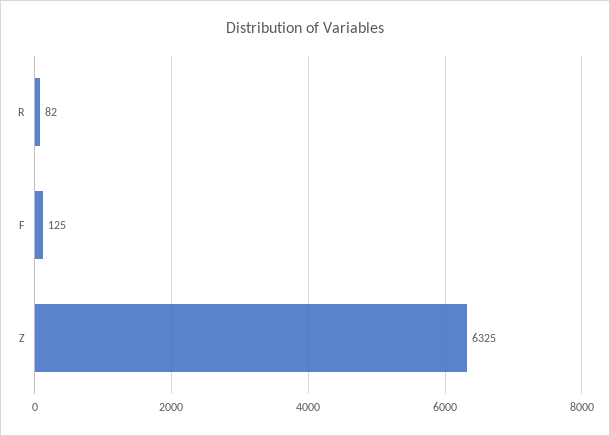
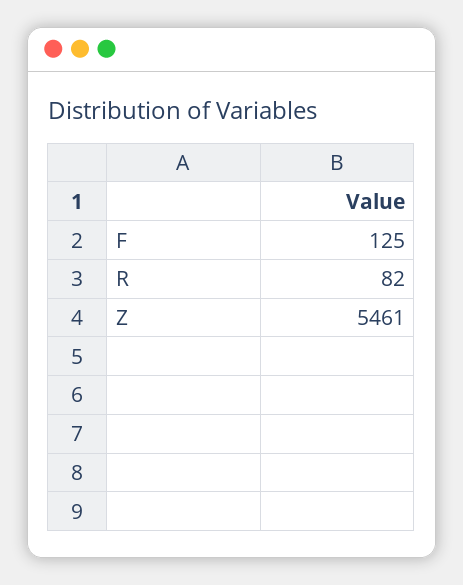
Z: 6325 -> 5461

